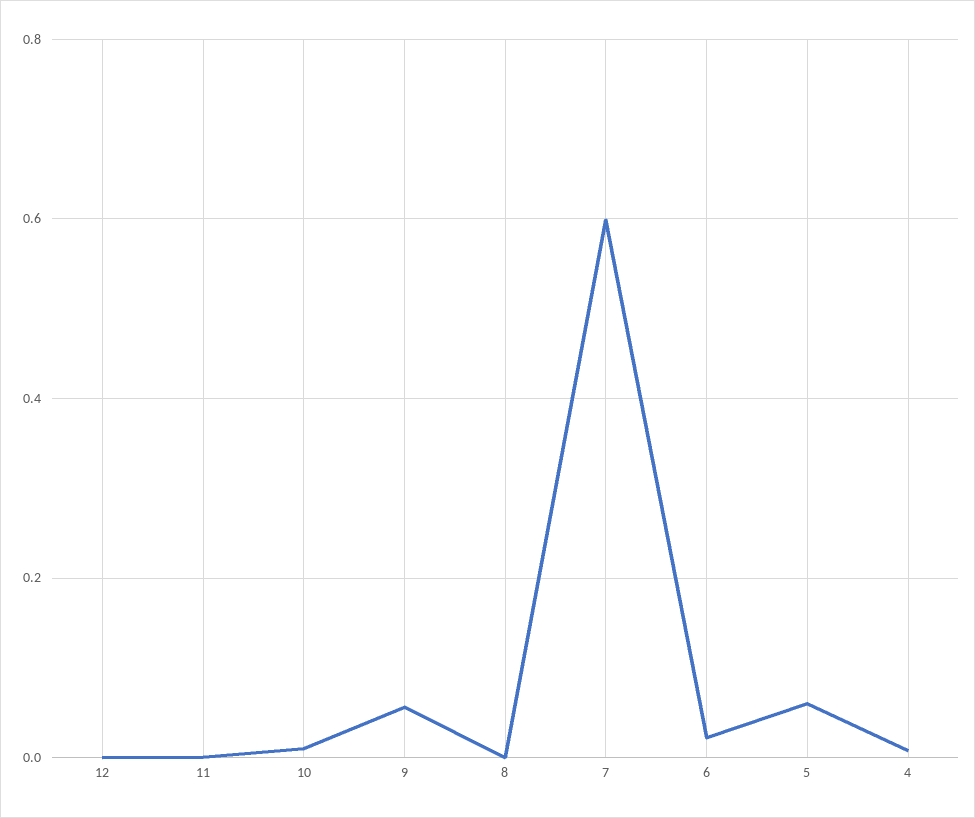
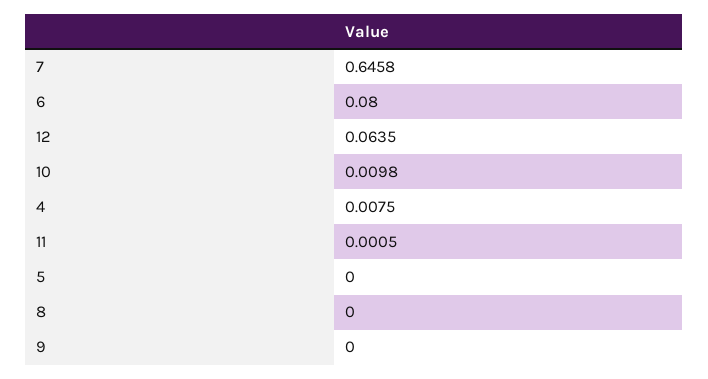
12: 0 -> 0.0635
9: 0.06 -> 0
7: 0.6 -> 0.6458
6: 0.02 -> 0.08
5: 0.06 -> 0

